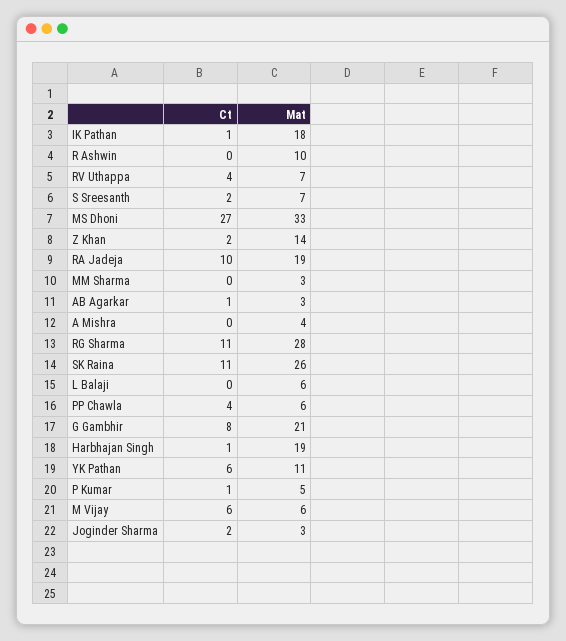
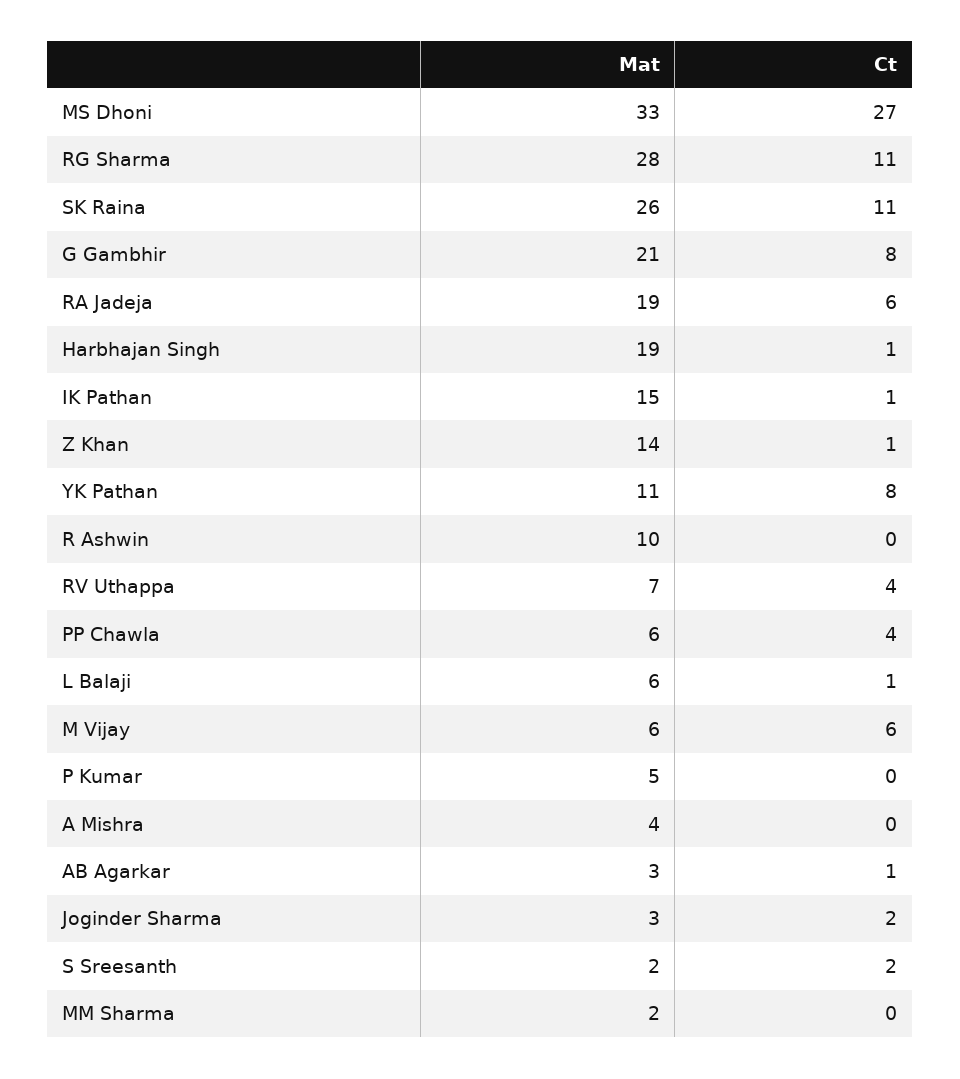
Mat, IK Pathan: 18 -> 15
Mat, S Sreesanth: 7 -> 2
Ct, Z Khan: 2 -> 1
Ct, RA Jadeja: 10 -> 6
Mat, MM Sharma: 3 -> 2
Ct, L Balaji: 0 -> 1
Ct, YK Pathan: 6 -> 8
Ct, P Kumar: 1 -> 0

